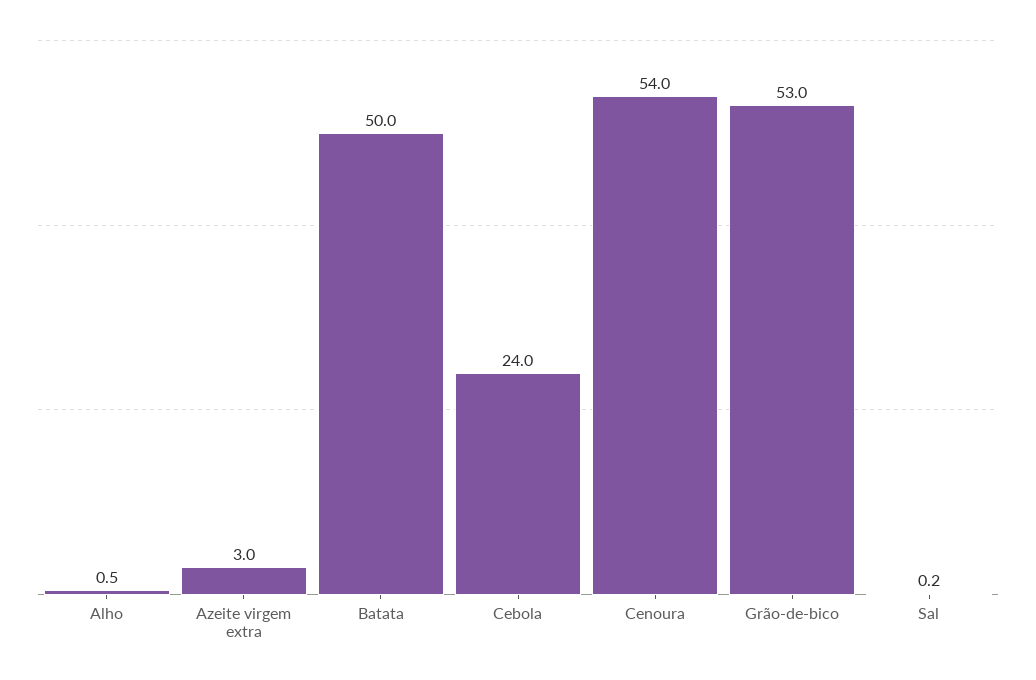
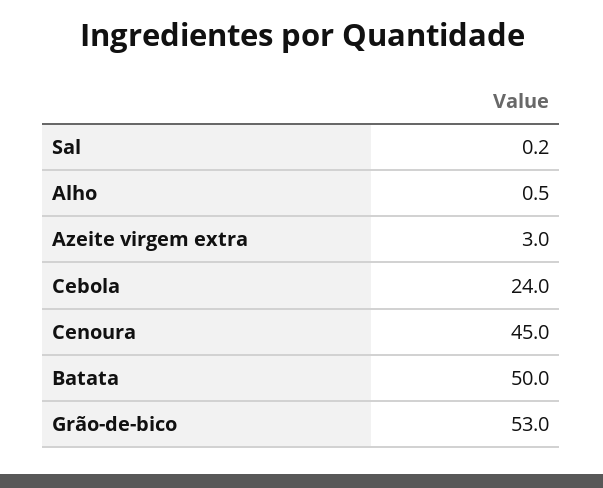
Cenoura: 54 -> 45

